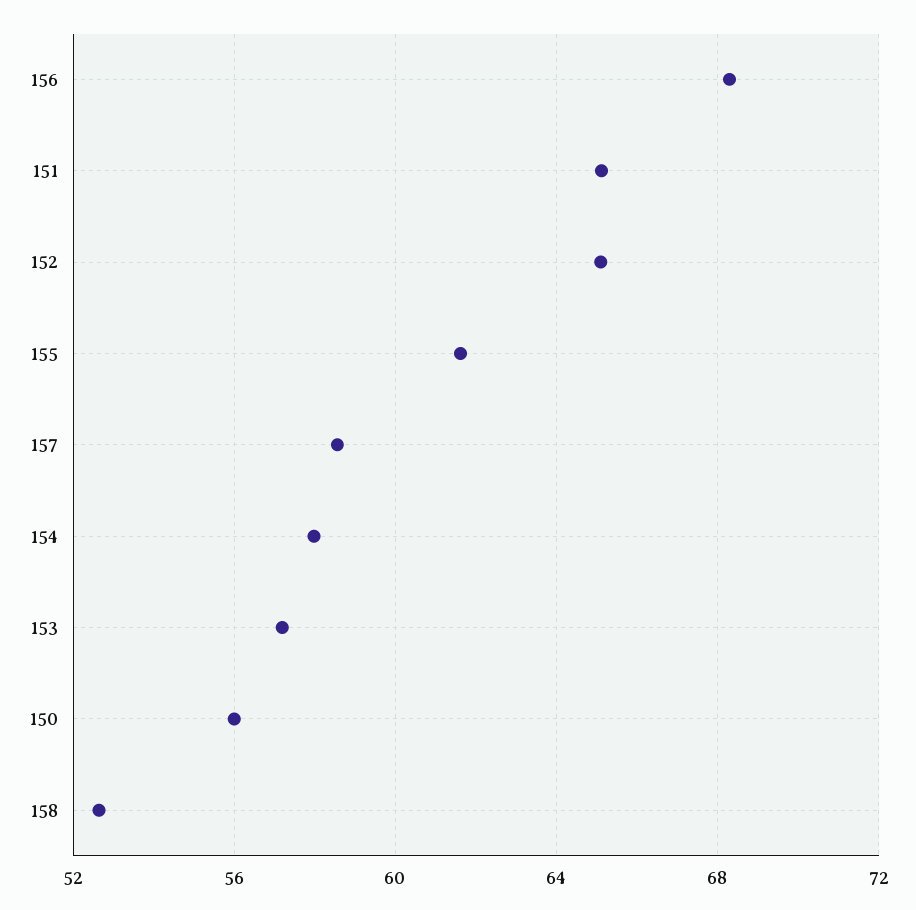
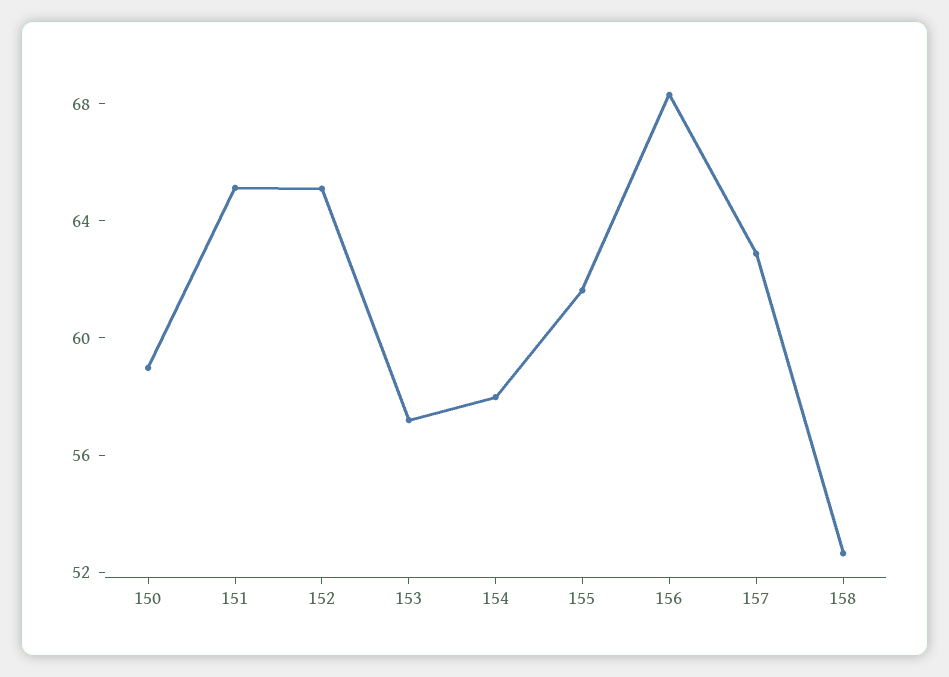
157: 58.5 -> 63
150: 56 -> 59

